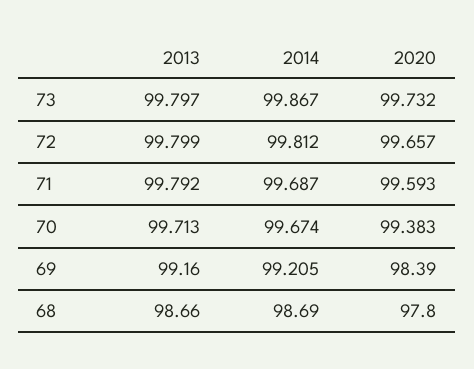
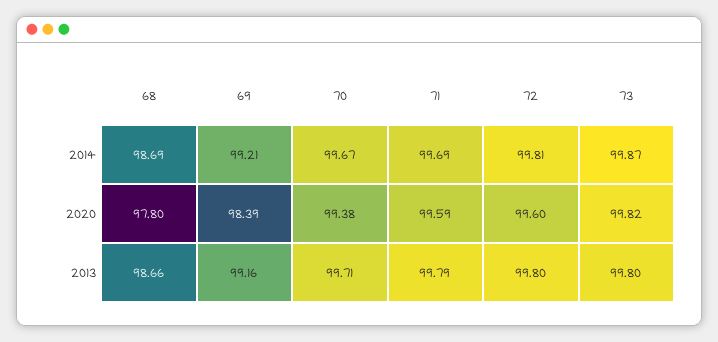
2020, 73: 99.732 -> 99.82
2020, 72: 99.657 -> 99.6

